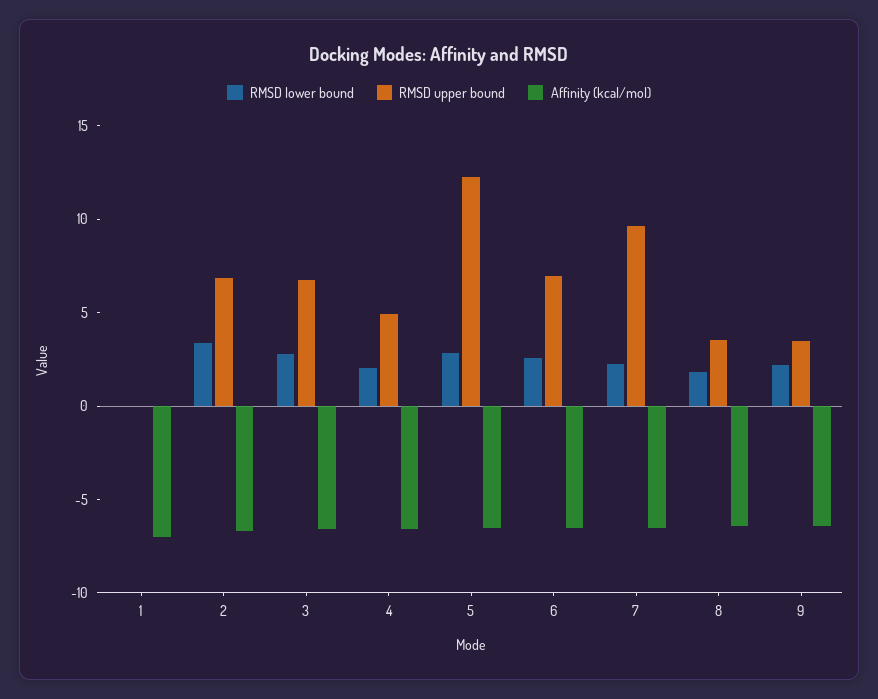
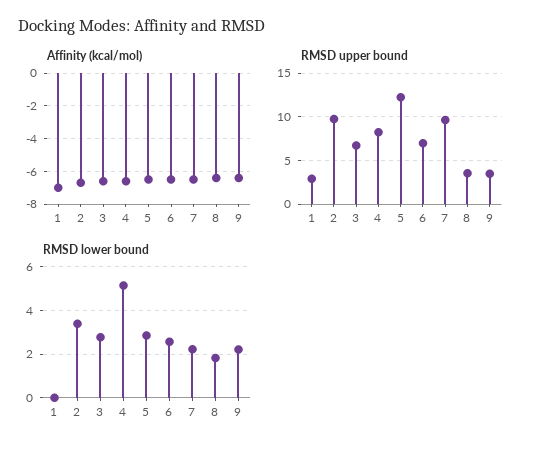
RMSD upper bound, 1: 0 -> 3
RMSD upper bound, 2: 7 -> 10
RMSD lower bound, 4: 2 -> 5
RMSD upper bound, 4: 5 -> 8

